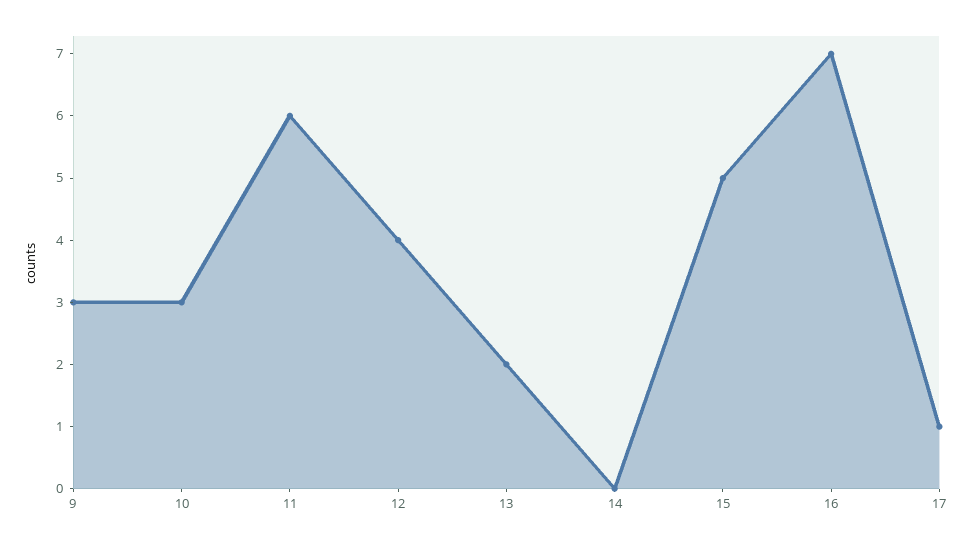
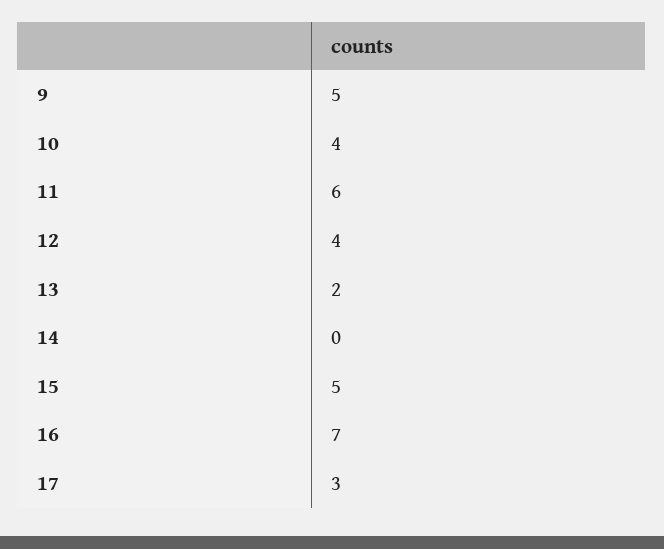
9: 3 -> 5
10: 3 -> 4
17: 1 -> 3

